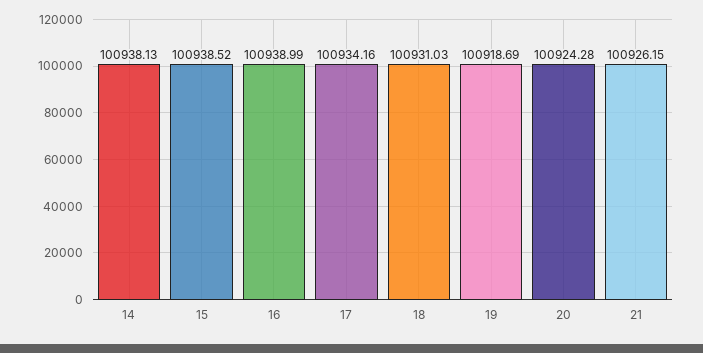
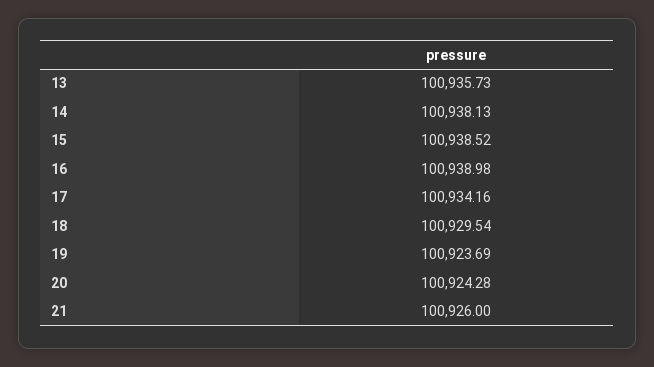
16: 100938.99 -> 100938.98
18: 100931.03 -> 100929.54
19: 100918.69 -> 100923.69
21: 100926.15 -> 100926
13: none -> 100935.73

